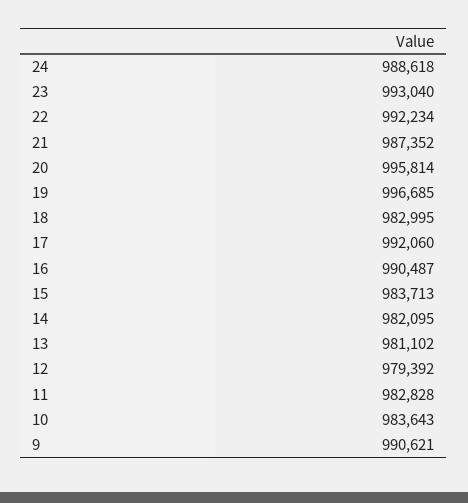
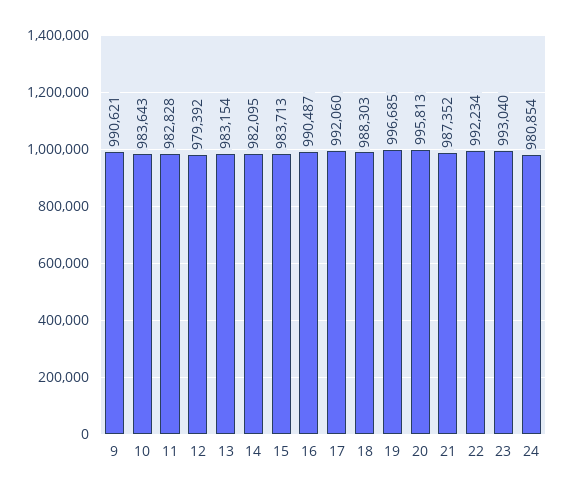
24: 988618 -> 980854
20: 995814 -> 995813
18: 982995 -> 988303
13: 981102 -> 983154

